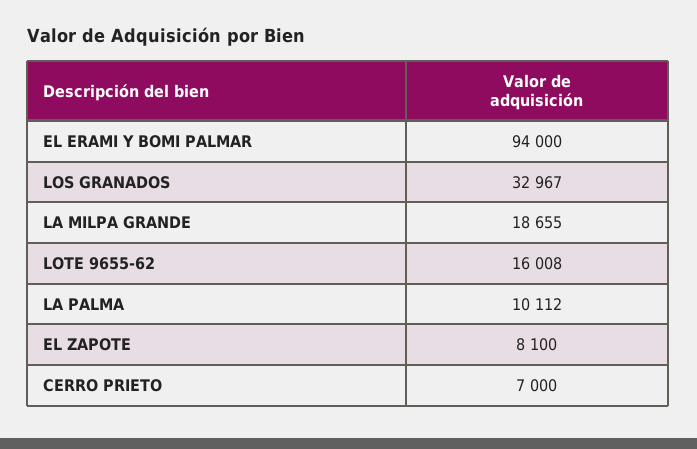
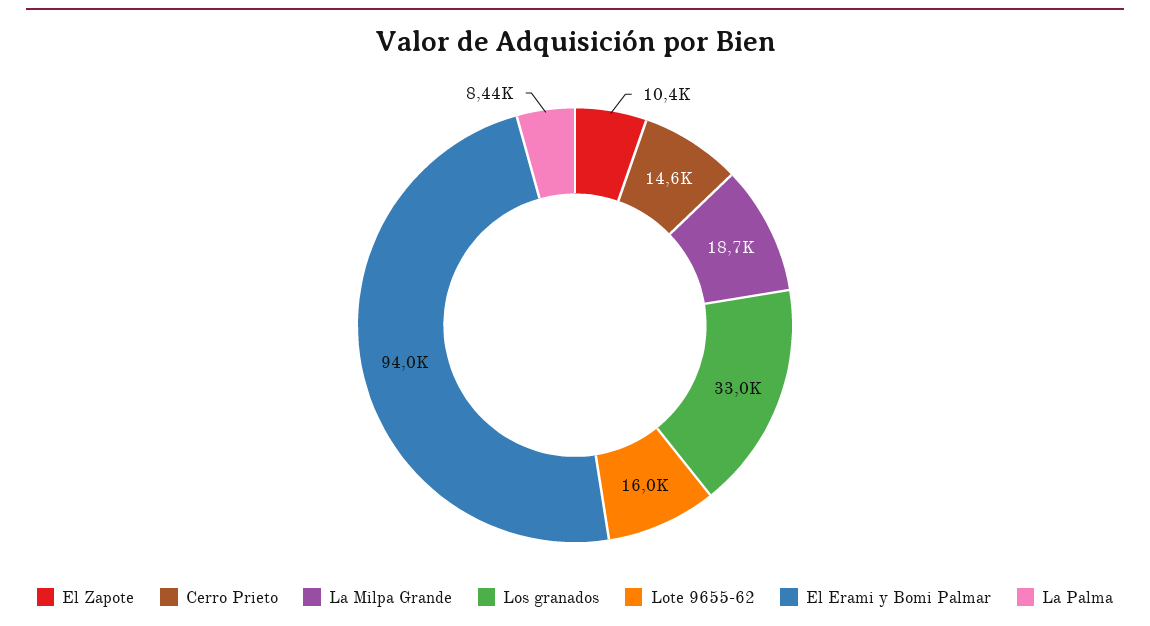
LA PALMA: 10112 -> 8440
EL ZAPOTE: 8100 -> 10400
CERRO PRIETO: 7000 -> 14600

